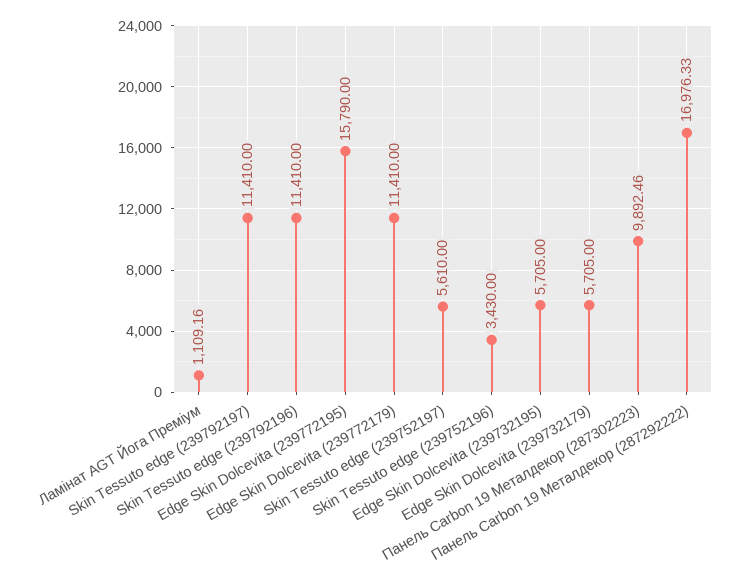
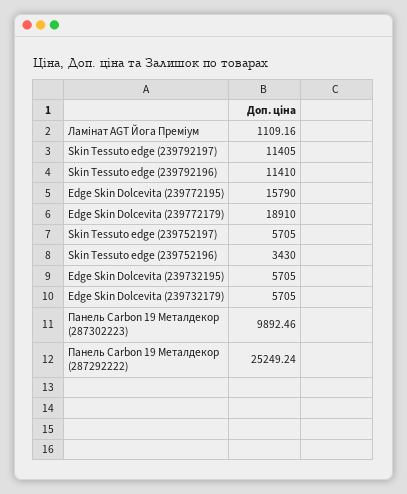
Skin Tessuto edge (239792197): 11410 -> 11405
Edge Skin Dolcevita (239772179): 11410 -> 18910
Skin Tessuto edge (239752197): 5610 -> 5705
Панель Carbon 19 Металдекор (287292222): 16976.33 -> 25249.24

